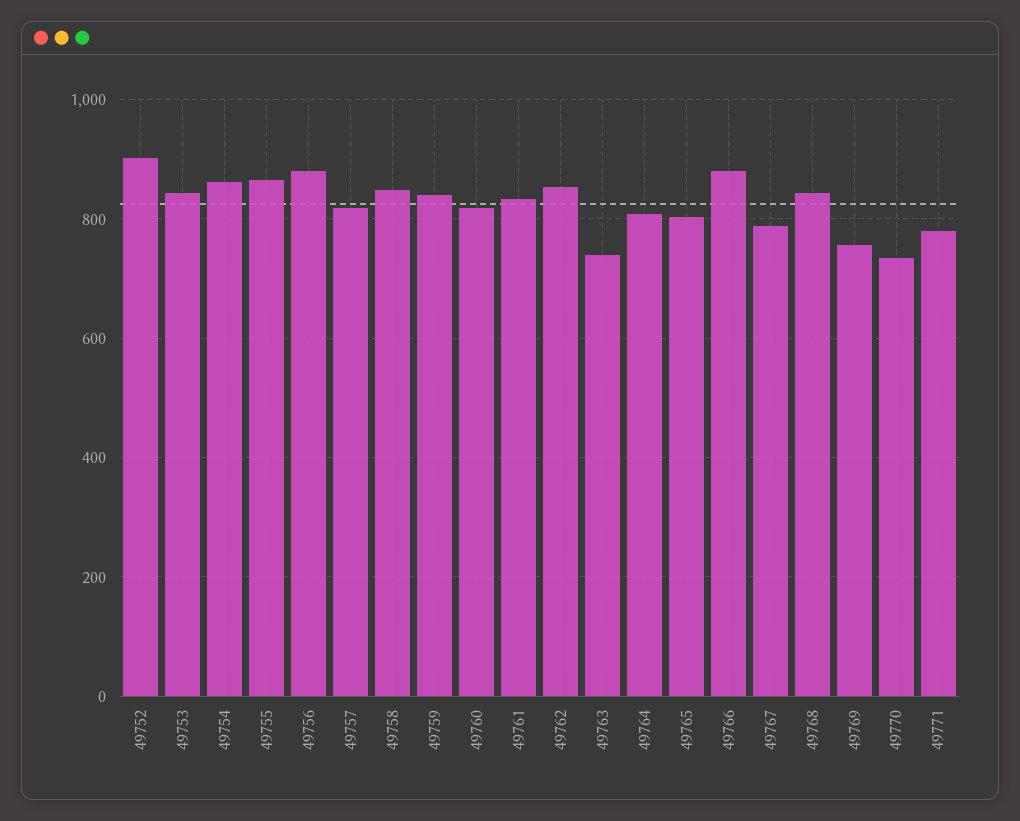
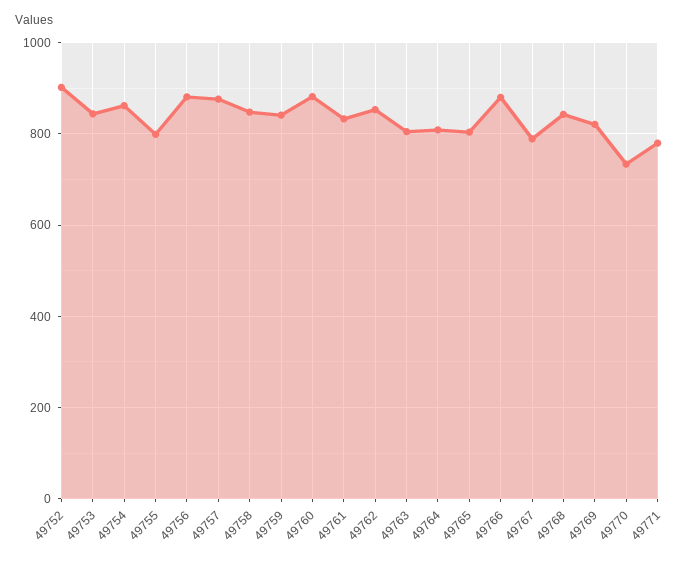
49755: 860 -> 800
49757: 820 -> 880
49760: 820 -> 880
49763: 740 -> 800
49769: 760 -> 820

